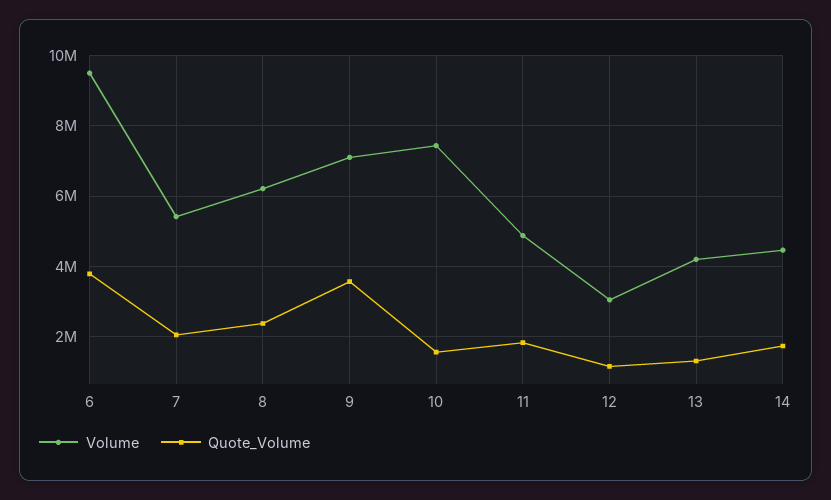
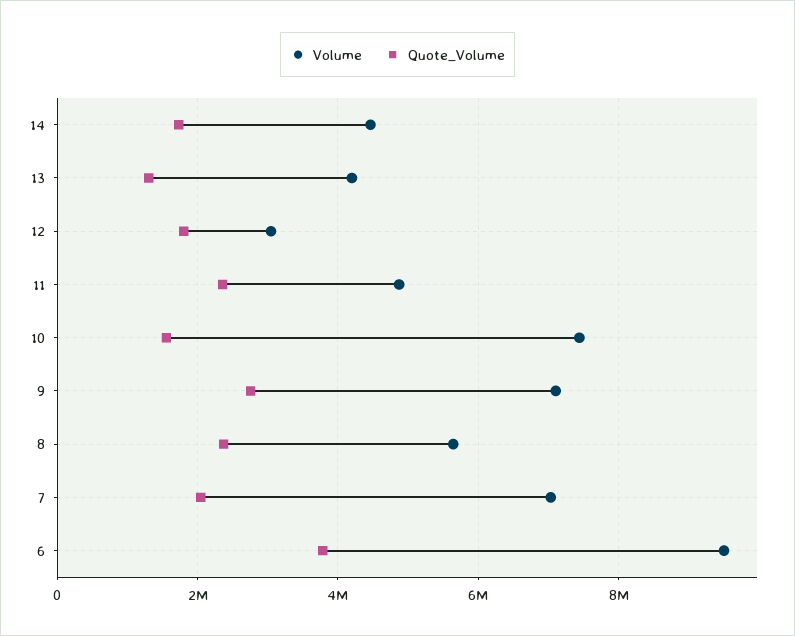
Volume, 7: 5400000 -> 7000000
Volume, 8: 6200000 -> 5600000
Quote_Volume, 9: 3600000 -> 2800000
Quote_Volume, 11: 1800000 -> 2400000
Quote_Volume, 12: 1200000 -> 1800000

